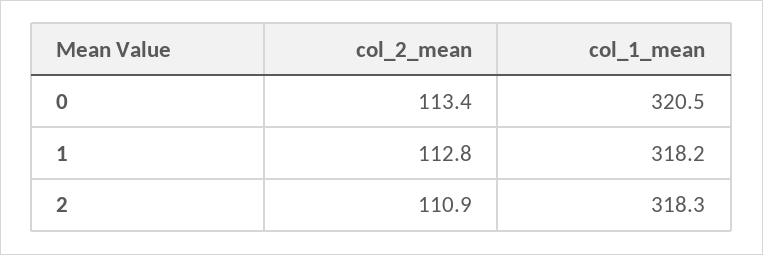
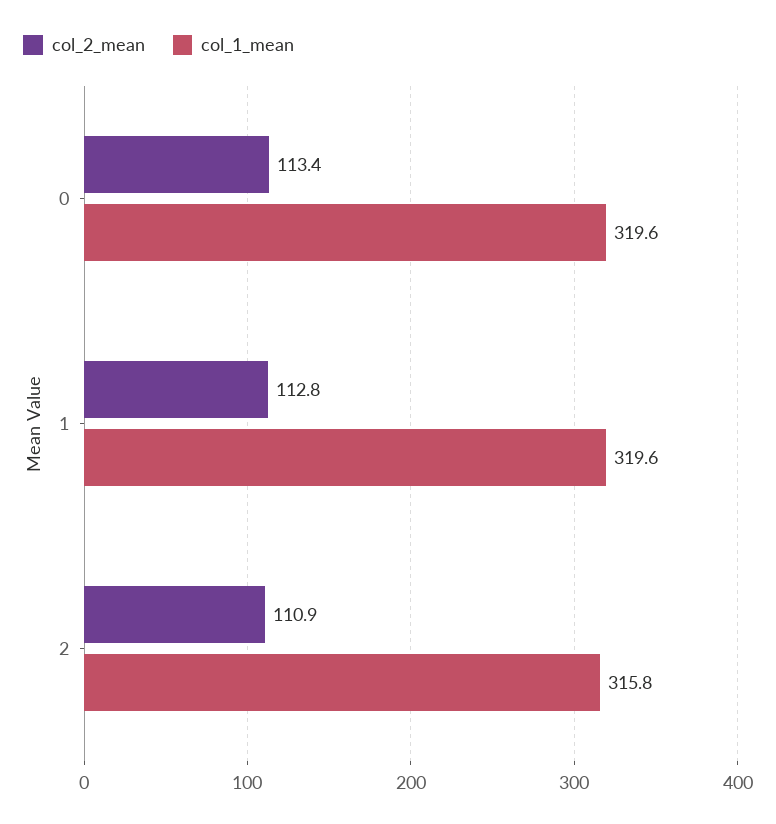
col_1_mean, 0: 320.5 -> 319.6
col_1_mean, 1: 318.2 -> 319.6
col_1_mean, 2: 318.3 -> 315.8

